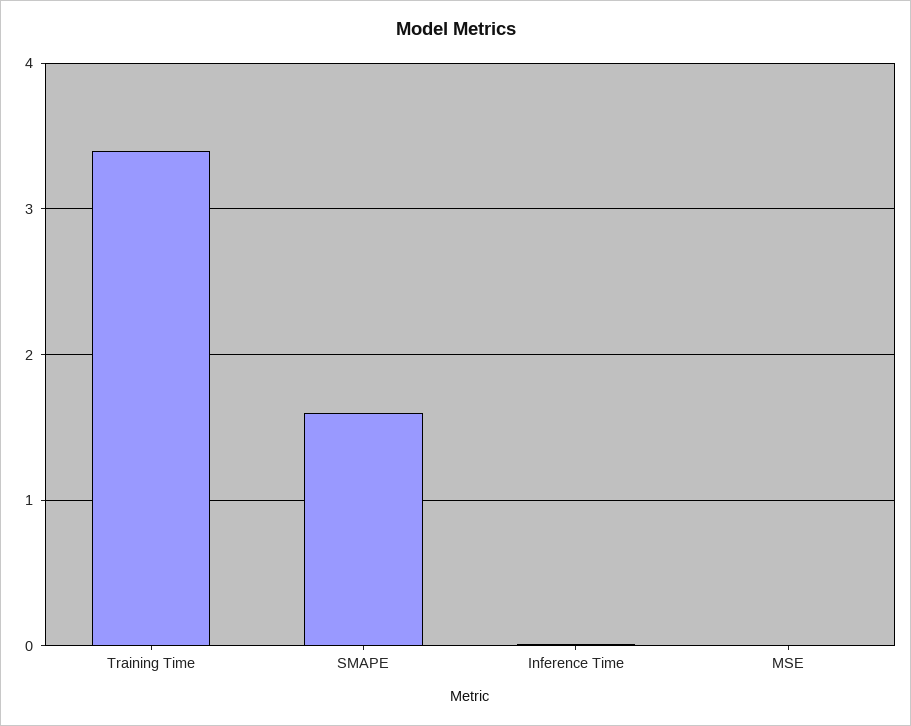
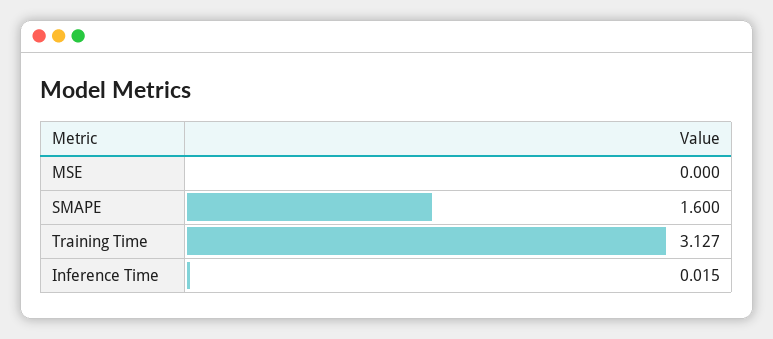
Training Time: 3.4 -> 3.127

